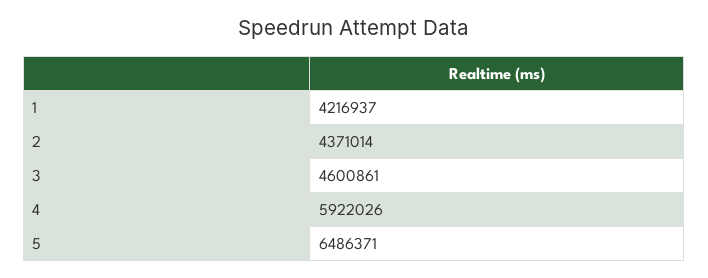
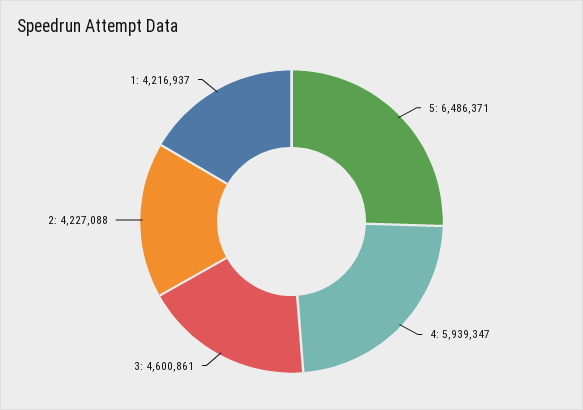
2: 4371014 -> 4227088
4: 5922026 -> 5939347

